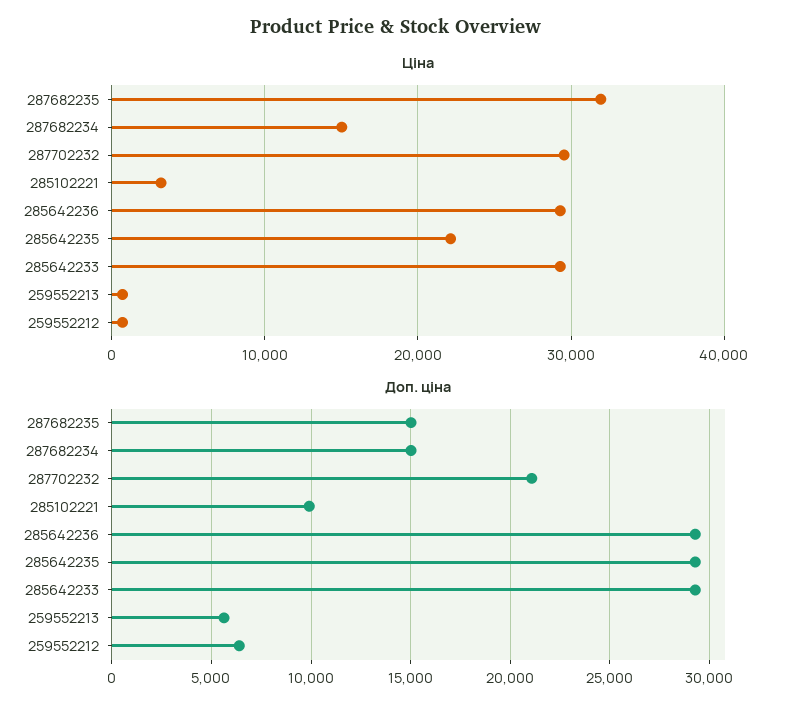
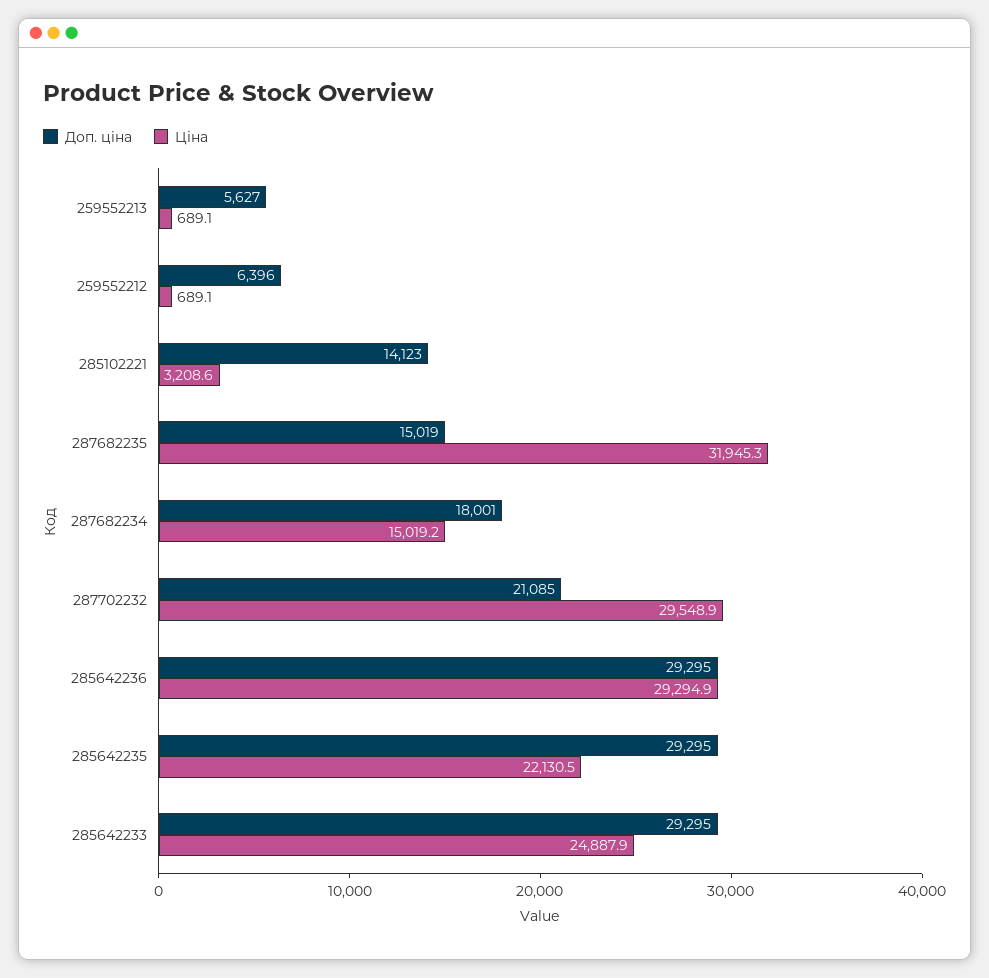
Ціна, 285642233: 29000 -> 24887.9
Доп. ціна, 287682234: 15000 -> 18001
Доп. ціна, 285102221: 10000 -> 14123

